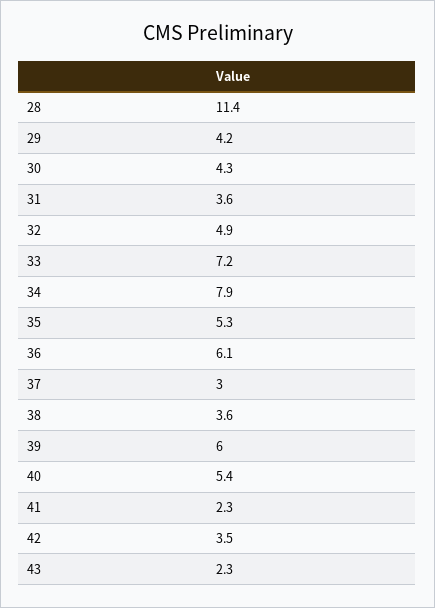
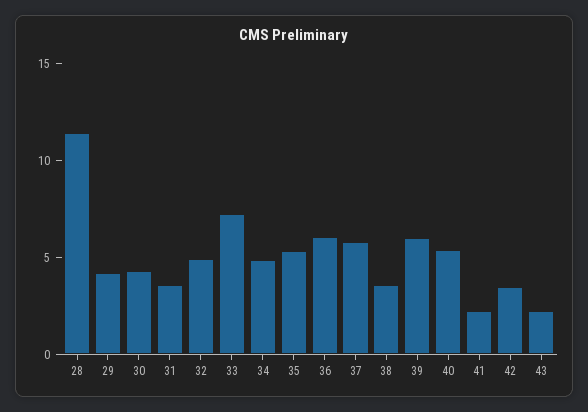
34: 7.9 -> 5
37: 3 -> 6

